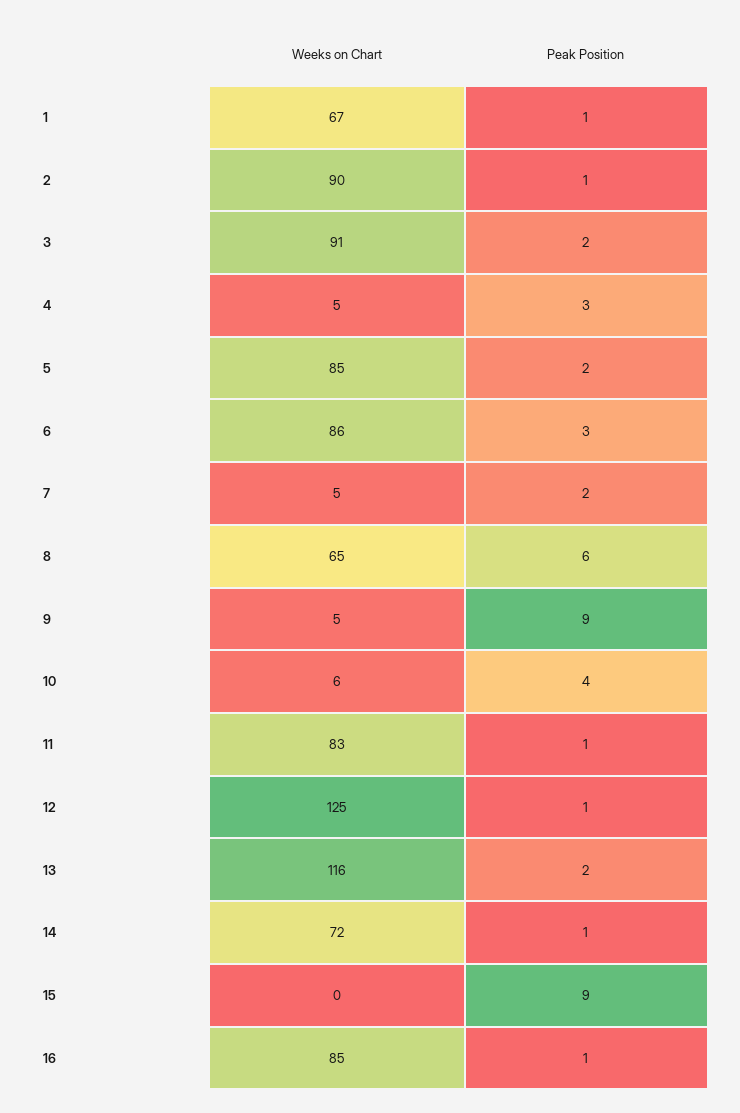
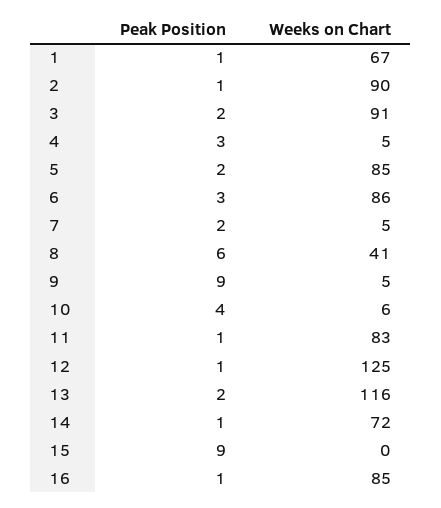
Weeks on Chart, 8: 65 -> 41

